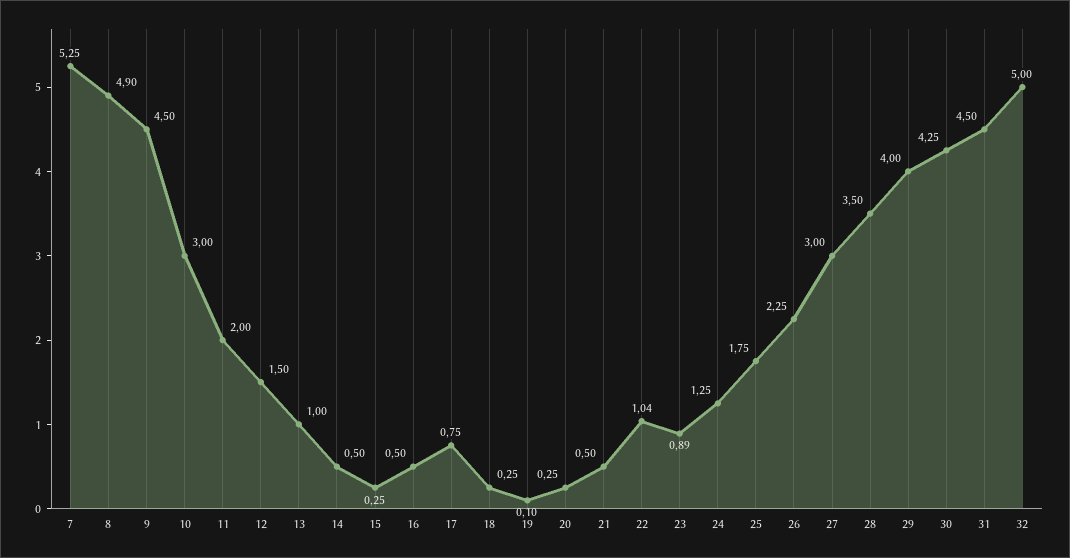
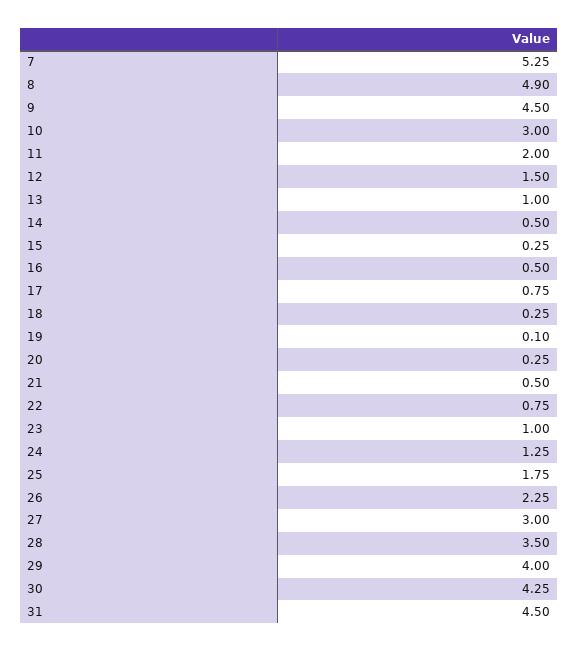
22: 1.04 -> 0.75
23: 0.89 -> 1
32: 5 -> none

